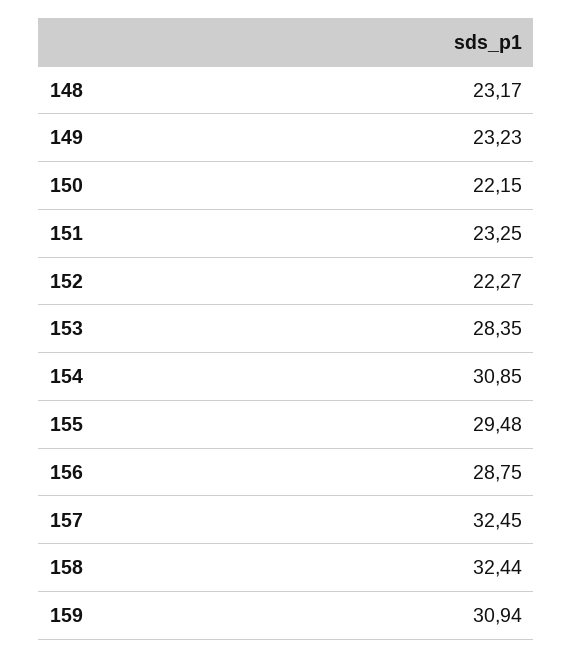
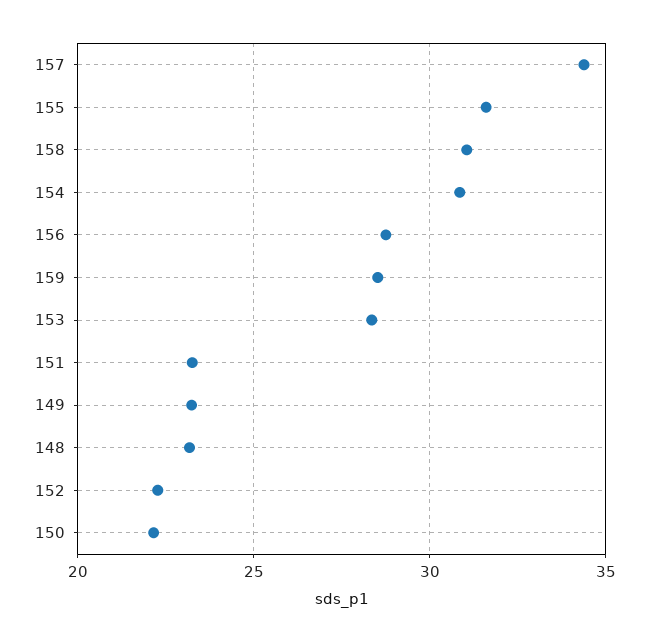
155: 29.48 -> 31.5
157: 32.45 -> 34.5
158: 32.44 -> 31
159: 30.94 -> 28.5

